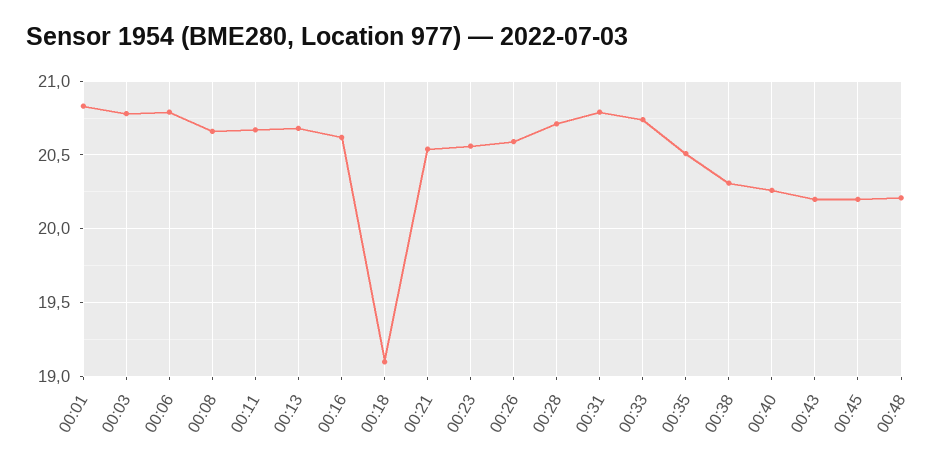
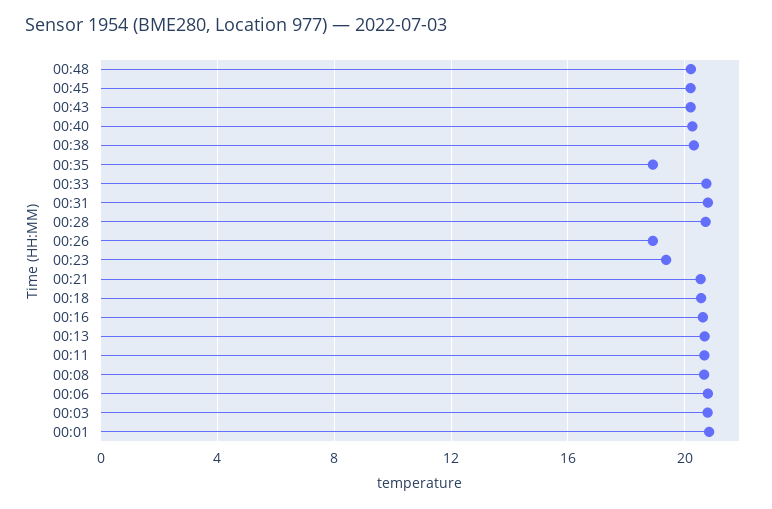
00:18: 19.1 -> 20.5
00:23: 20.55 -> 19.5
00:26: 20.6 -> 19
00:35: 20.5 -> 19

